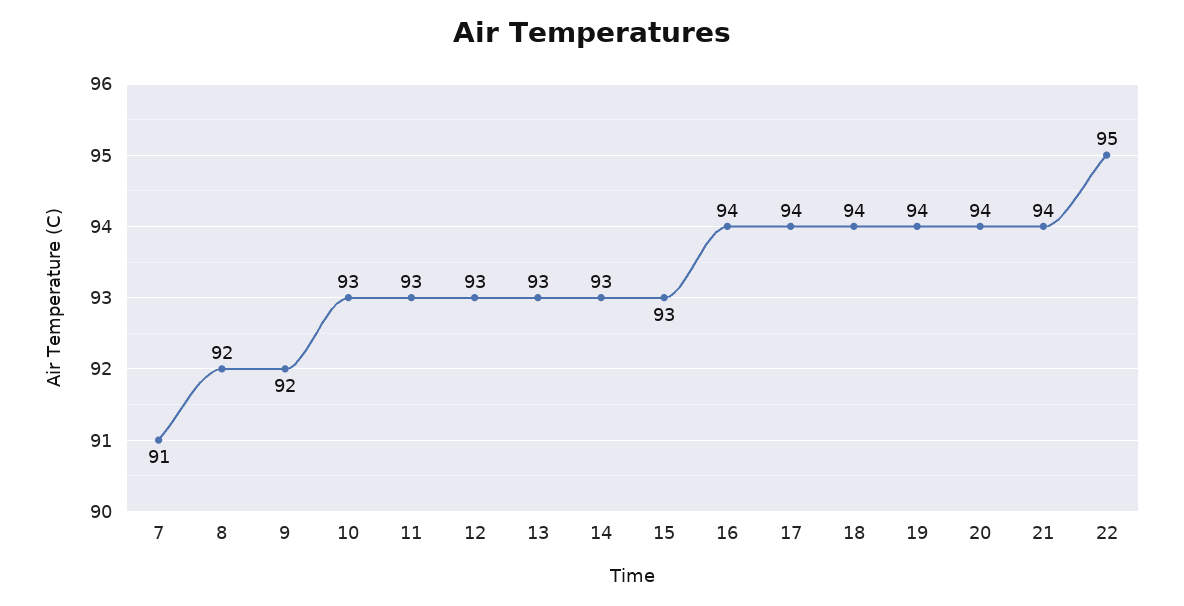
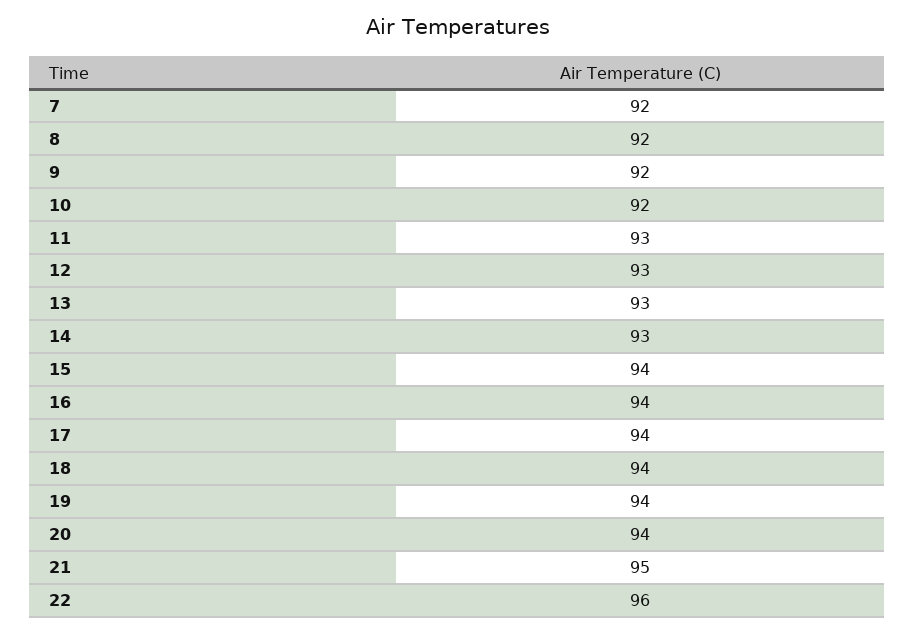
7: 91 -> 92
10: 93 -> 92
15: 93 -> 94
21: 94 -> 95
22: 95 -> 96

